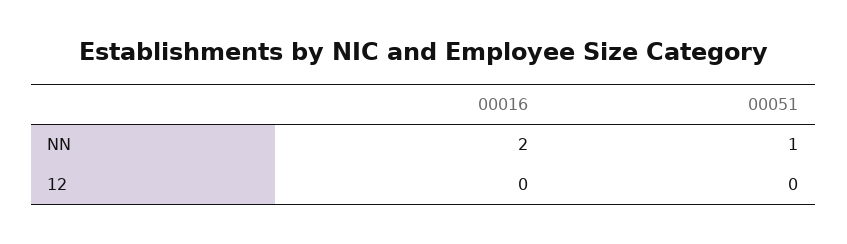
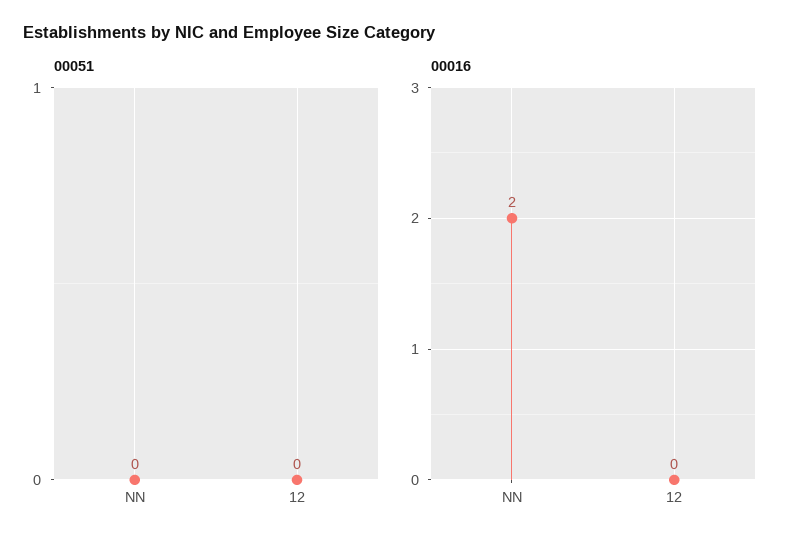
00051, NN: 1 -> 0

